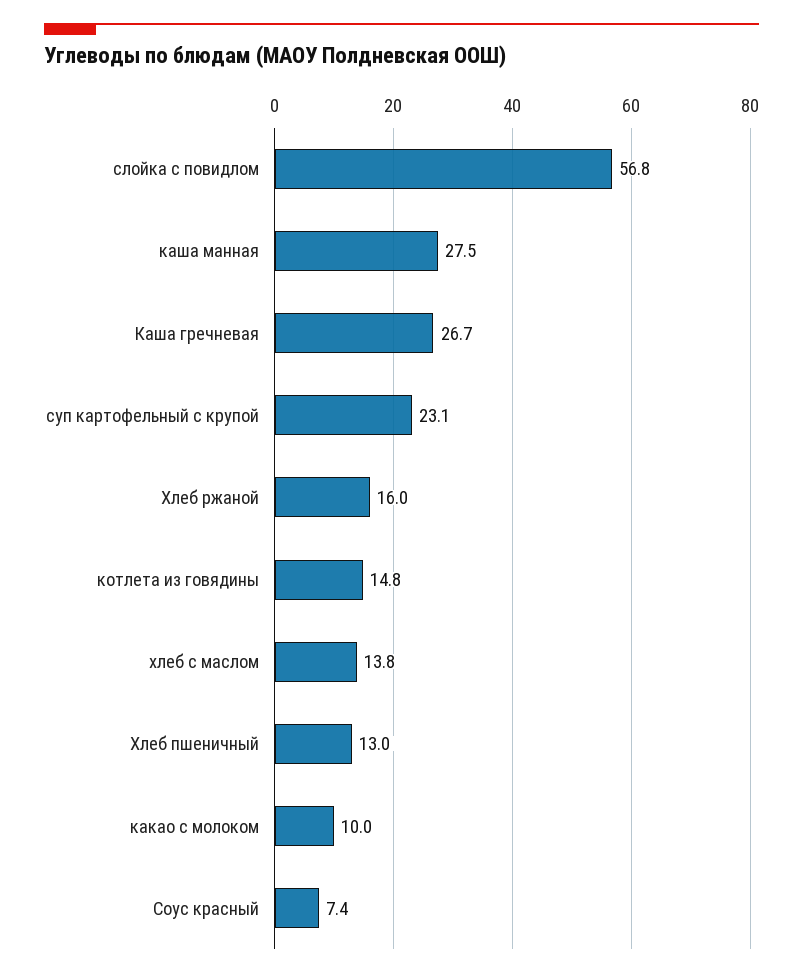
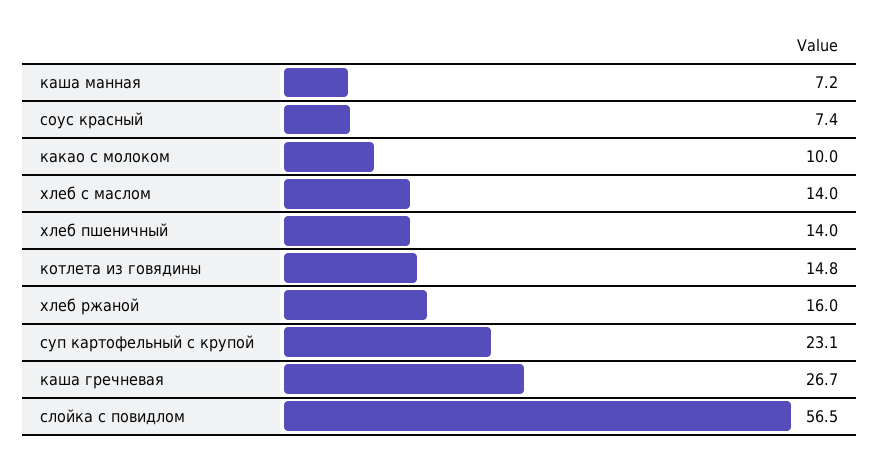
слойка с повидлом: 56.8 -> 56.5
каша манная: 27.5 -> 7.2
хлеб с маслом: 13.8 -> 14
Хлеб пшеничный: 13 -> 14

